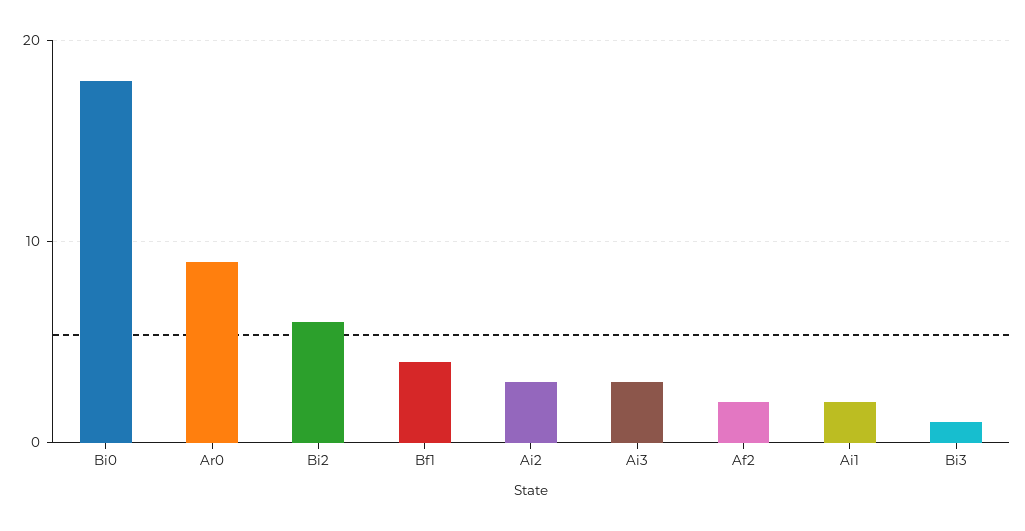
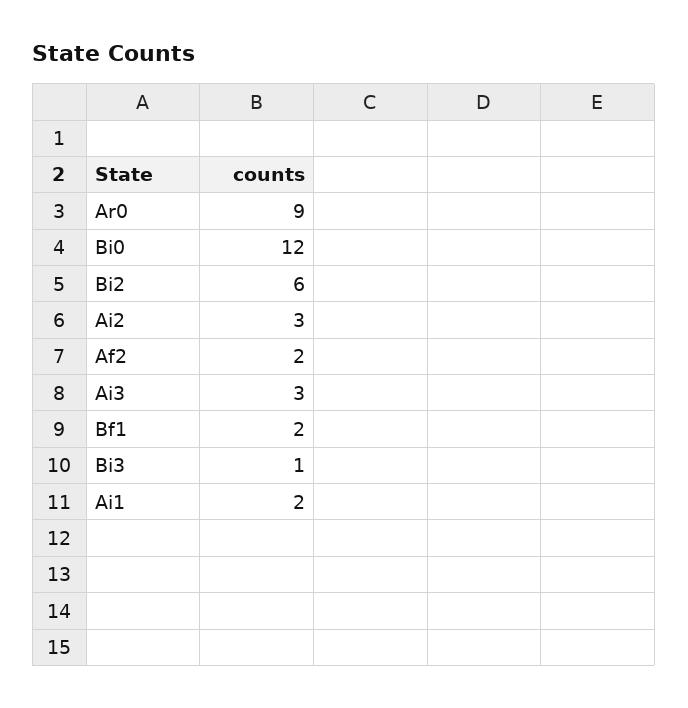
Bi0: 18 -> 12
Bf1: 4 -> 2

